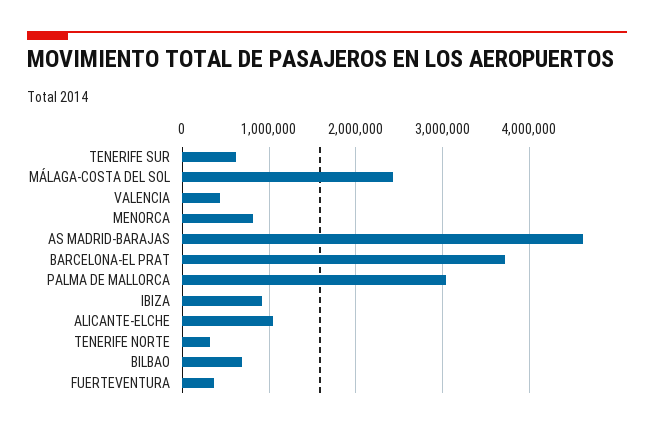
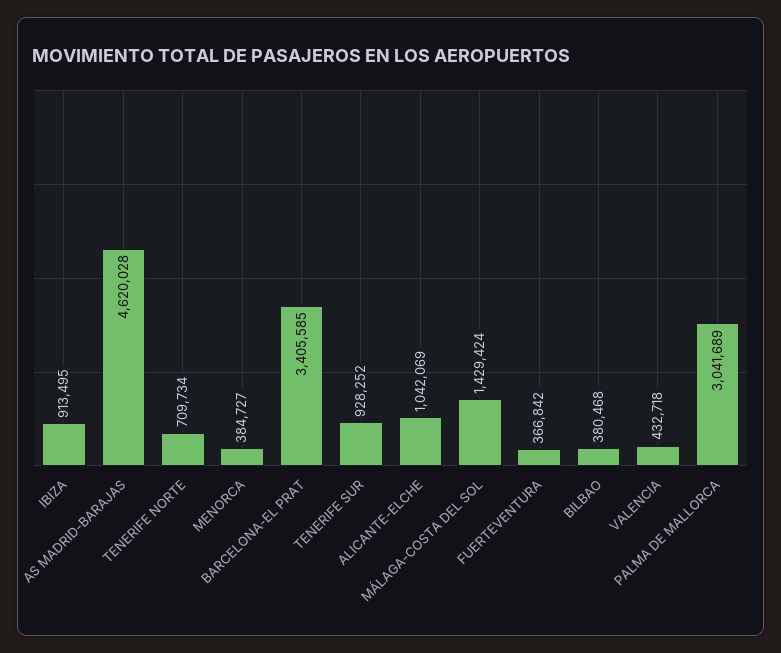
TENERIFE SUR: 600000 -> 928252
MÁLAGA-COSTA DEL SOL: 2400000 -> 1429424
MENORCA: 800000 -> 384727
BARCELONA-EL PRAT: 3700000 -> 3405585
TENERIFE NORTE: 300000 -> 709734
BILBAO: 700000 -> 380468

